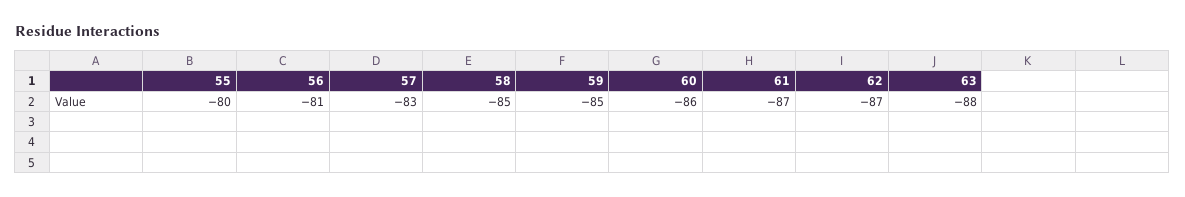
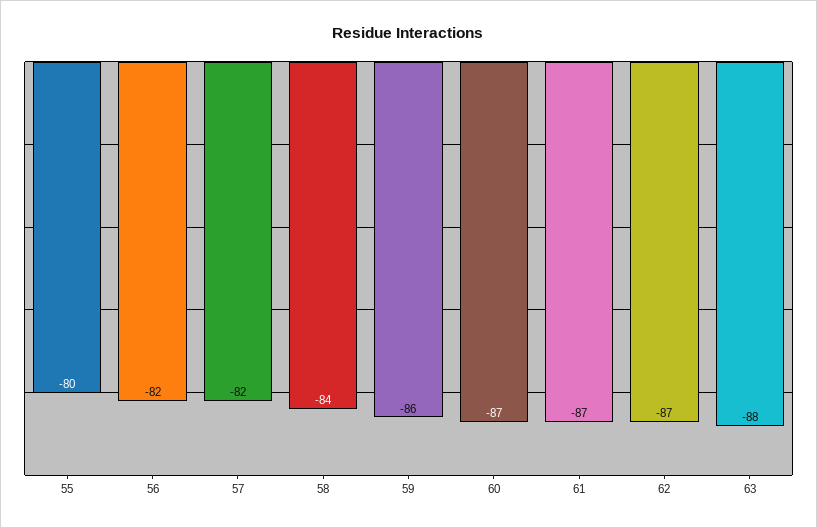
56: -81 -> -82
57: -83 -> -82
58: -85 -> -84
59: -85 -> -86
60: -86 -> -87

